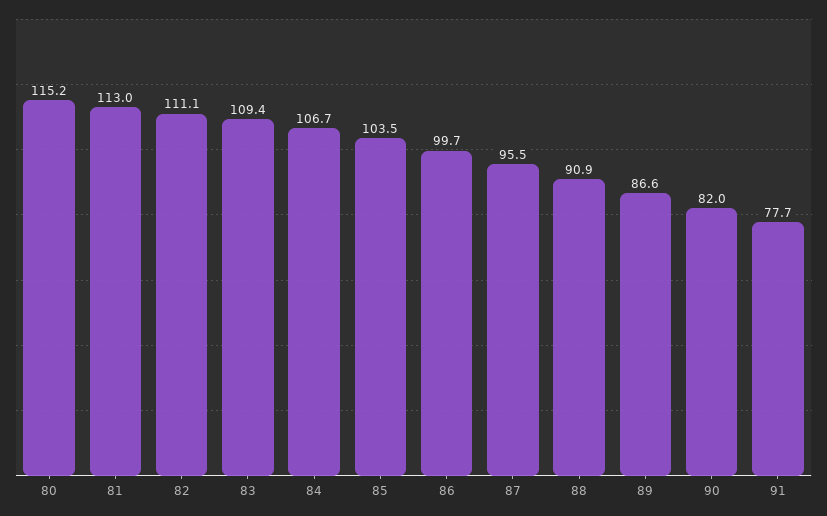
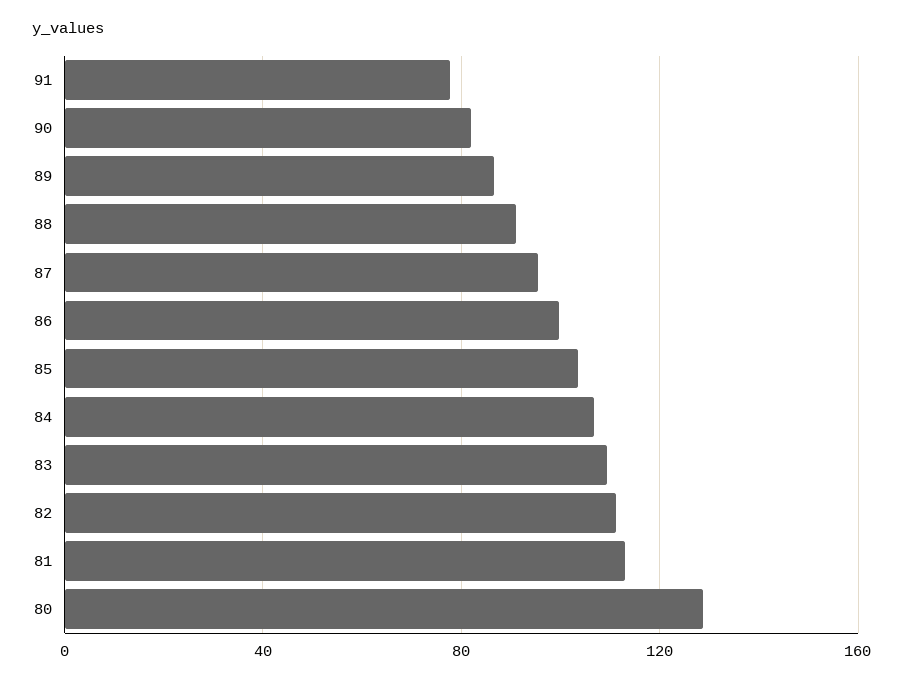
80: 115.2 -> 130

